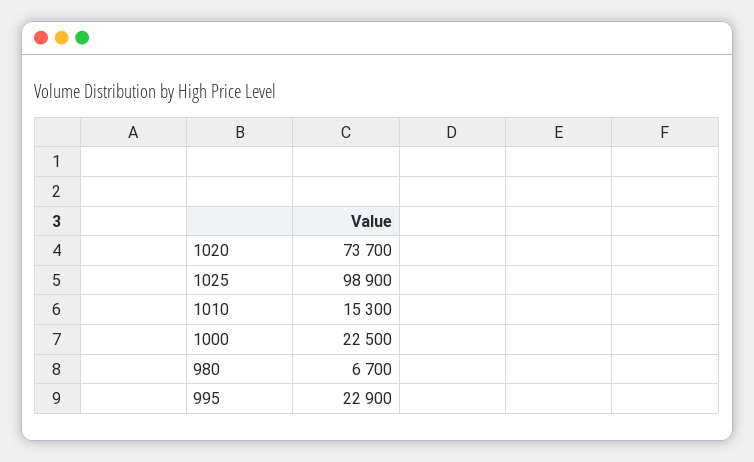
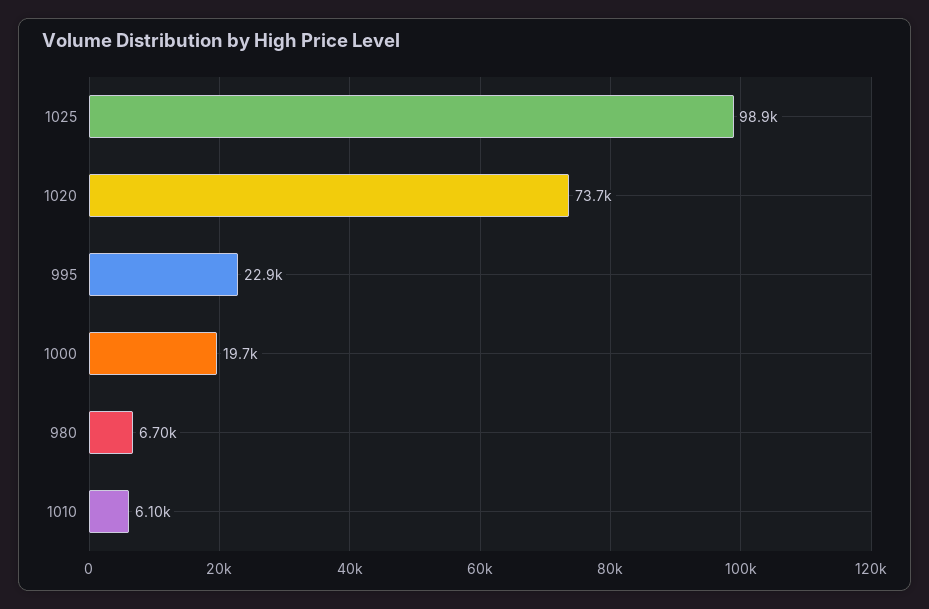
1010: 15300 -> 6100
1000: 22500 -> 19700

